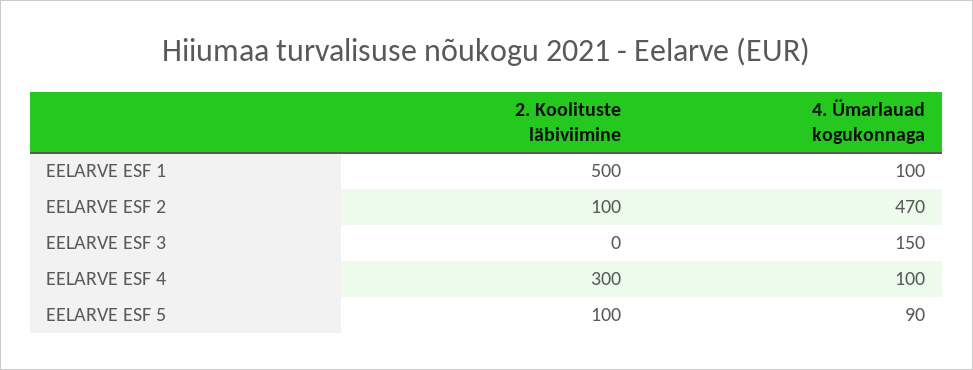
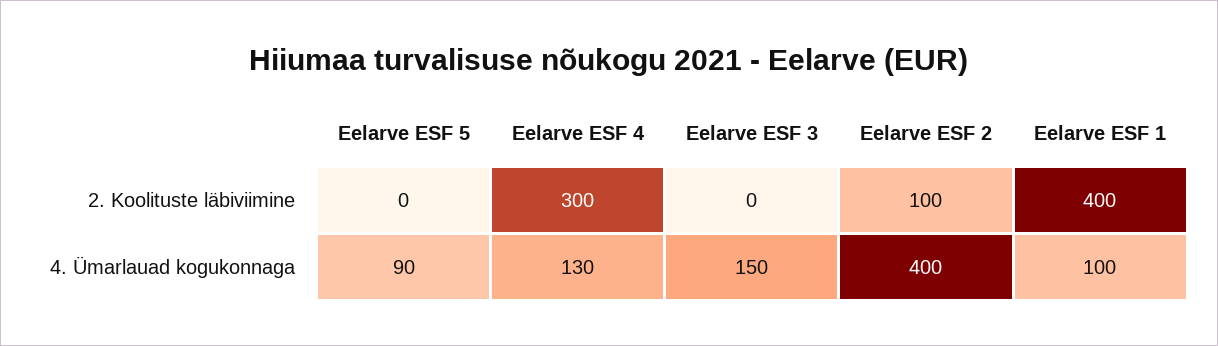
2. Koolituste läbiviimine, EELARVE ESF 1: 500 -> 400
4. Ümarlauad kogukonnaga, EELARVE ESF 2: 470 -> 400
4. Ümarlauad kogukonnaga, EELARVE ESF 4: 100 -> 130
2. Koolituste läbiviimine, EELARVE ESF 5: 100 -> 0

